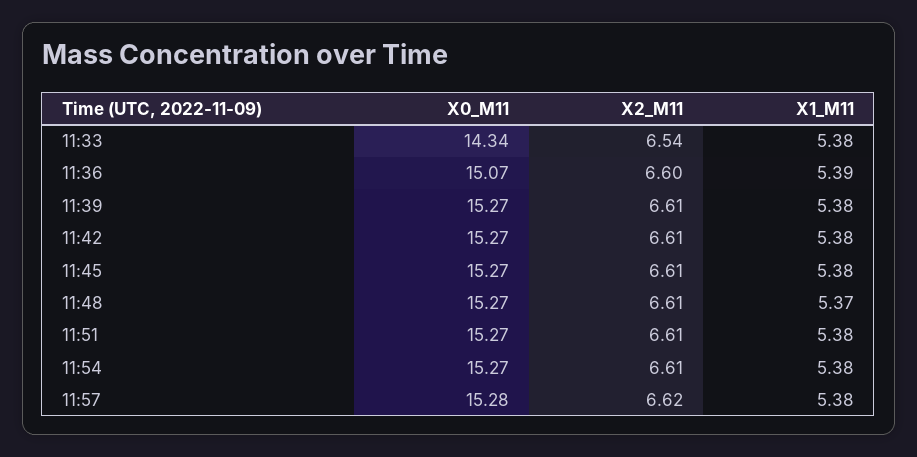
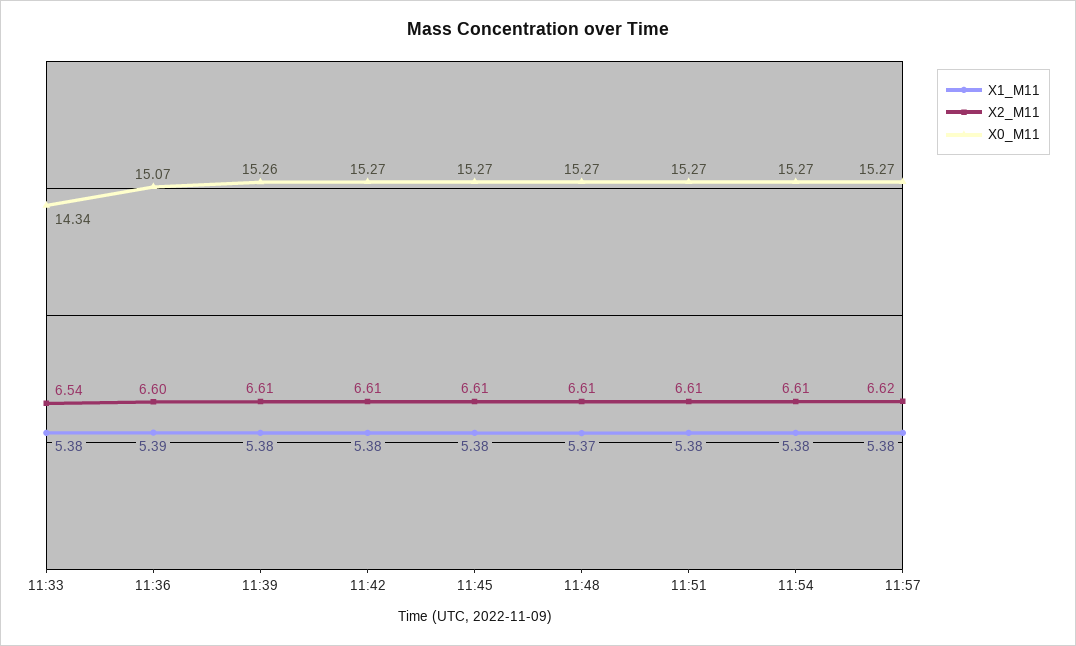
X0_M11, 11:39: 15.27 -> 15.26
X0_M11, 11:57: 15.28 -> 15.27

